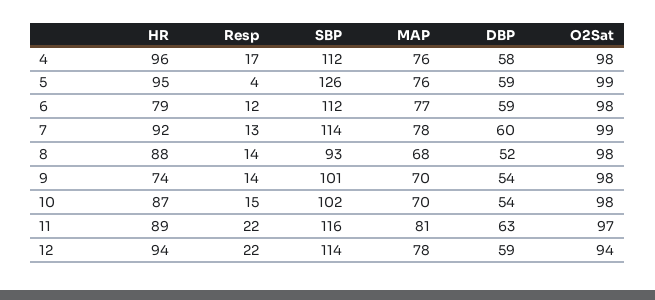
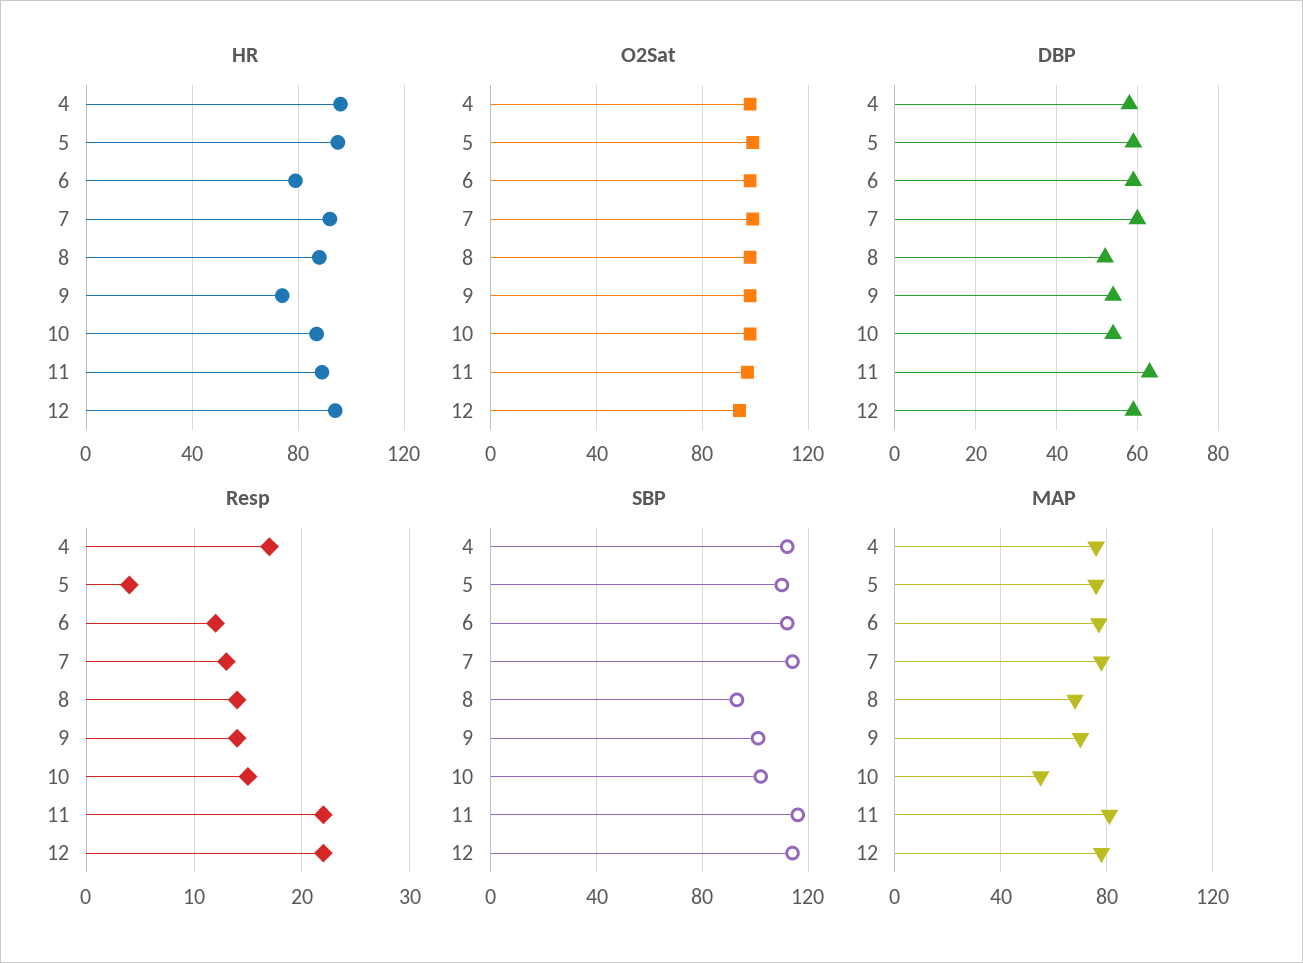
SBP, 5: 126 -> 110
MAP, 10: 70 -> 55

